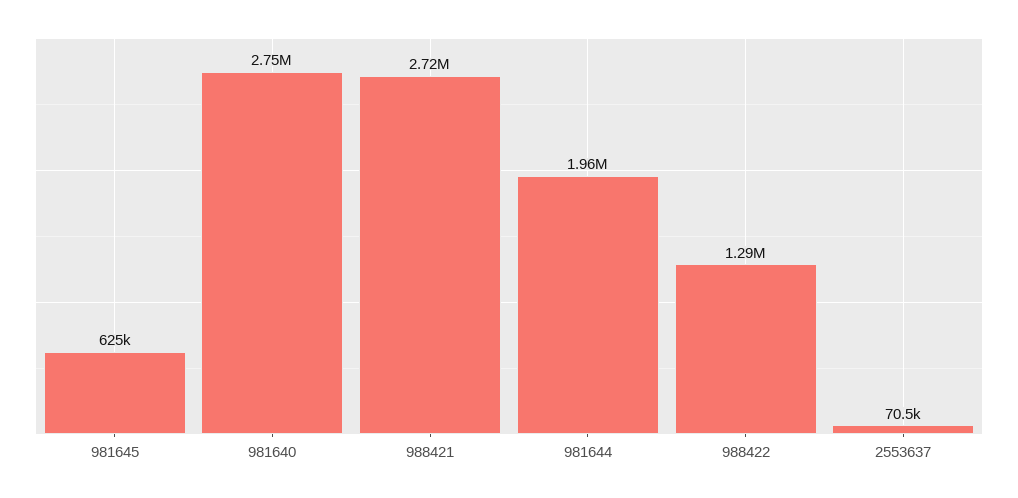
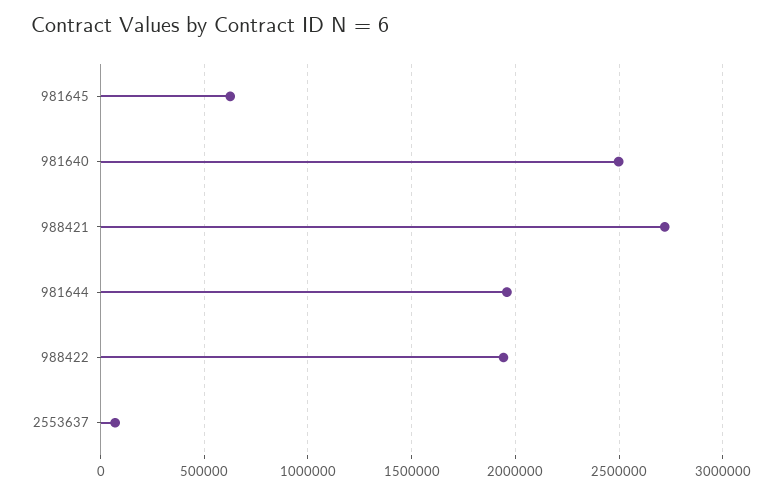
981640: 2750000 -> 2500000
988422: 1290000 -> 1950000

